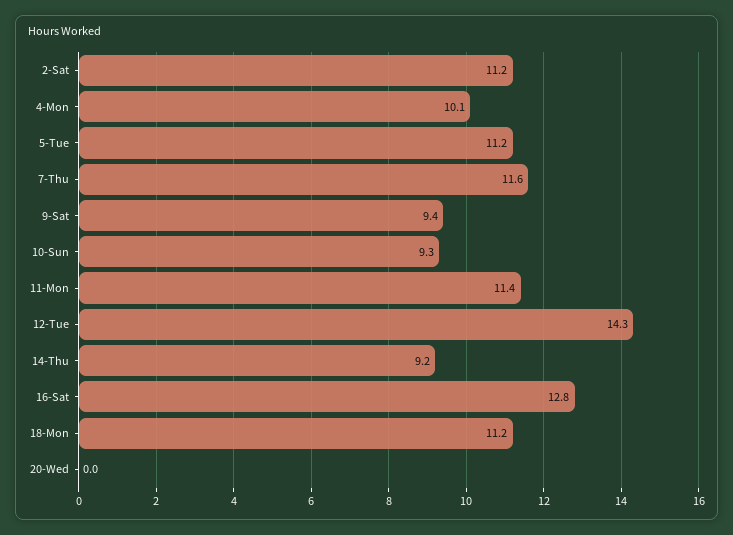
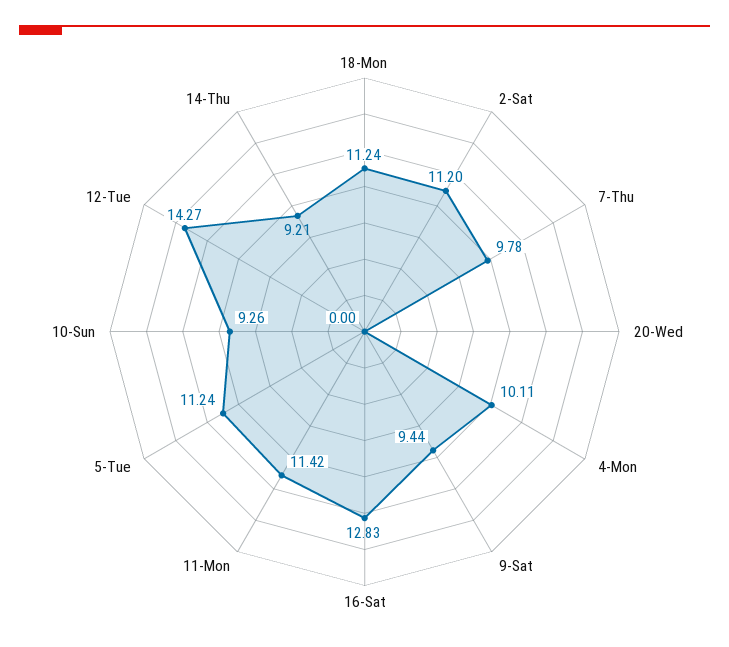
7-Thu: 11.6 -> 9.78

